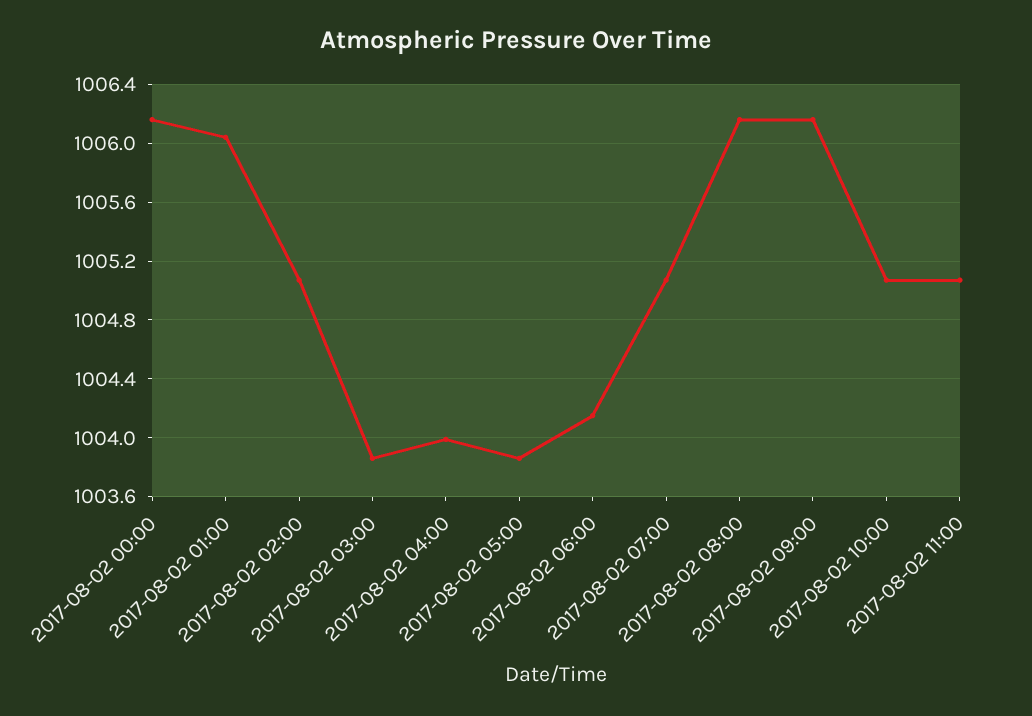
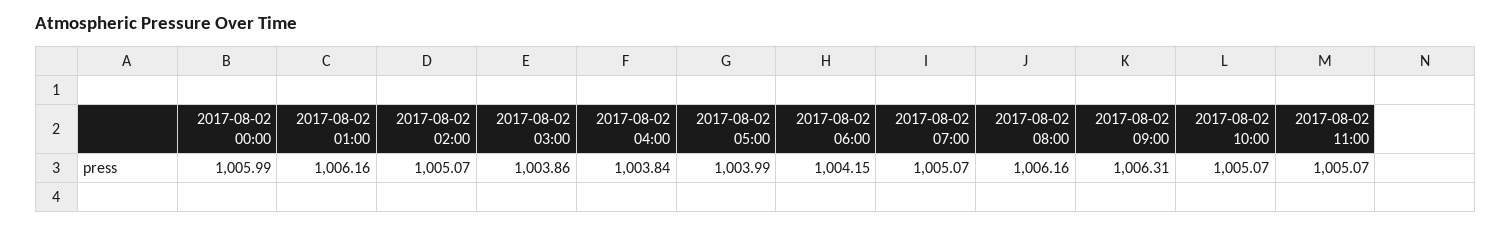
2017-08-02 00:00: 1006.15 -> 1005.99
2017-08-02 01:00: 1006.05 -> 1006.16
2017-08-02 04:00: 1004 -> 1003.84
2017-08-02 05:00: 1003.85 -> 1003.99
2017-08-02 09:00: 1006.15 -> 1006.31

